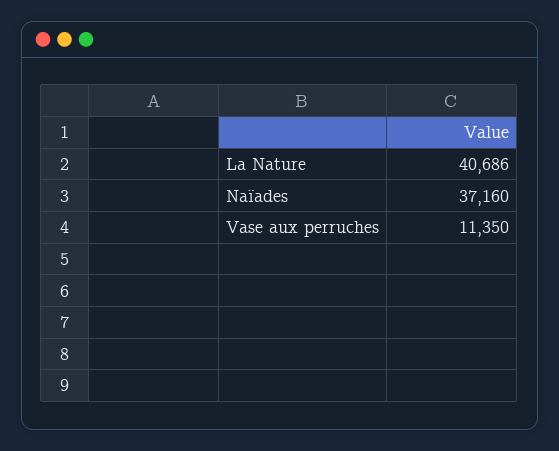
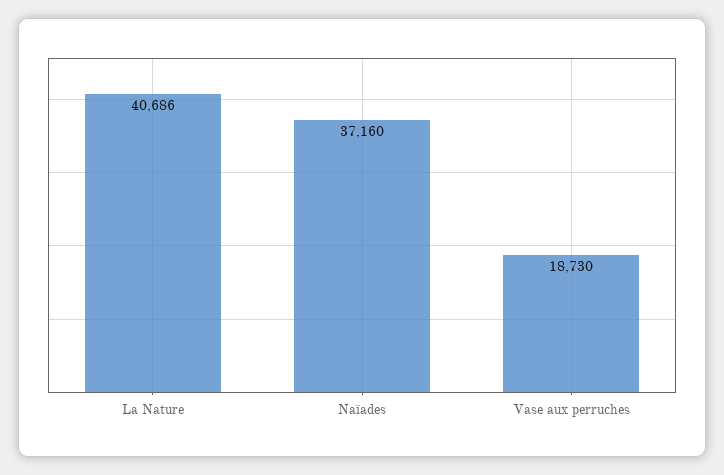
Vase aux perruches: 11350 -> 18730

